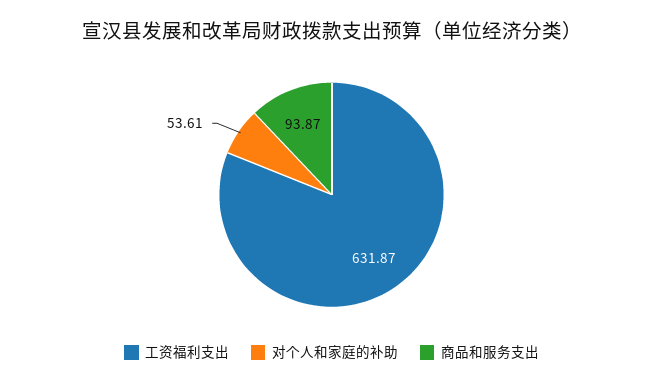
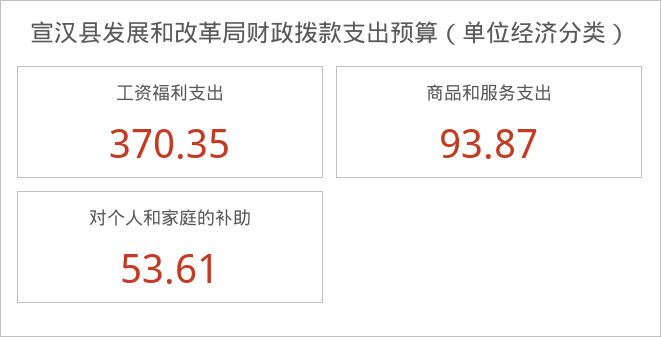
工资福利支出: 631.87 -> 370.35

